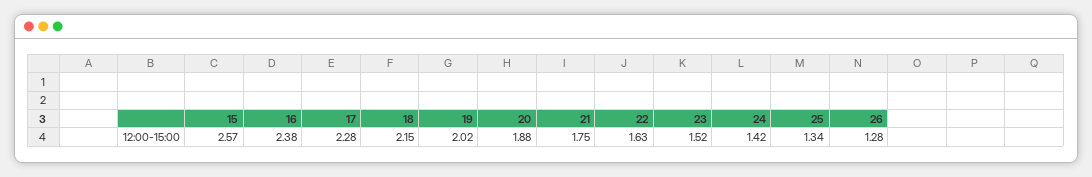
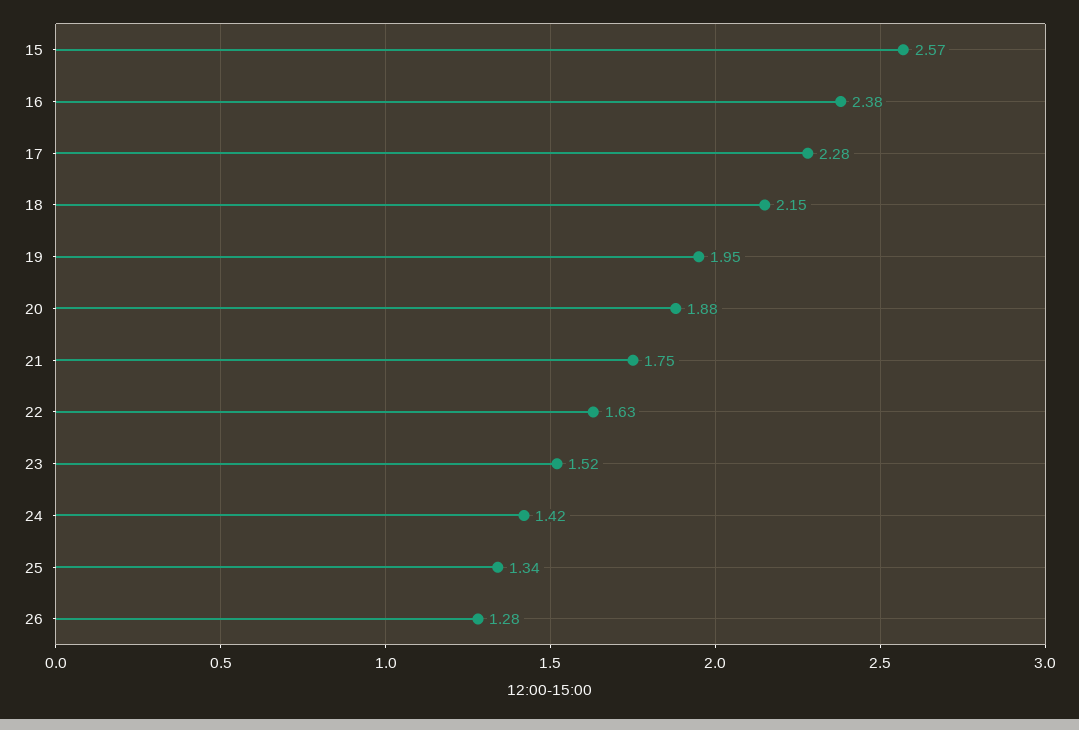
19: 2.02 -> 1.95

